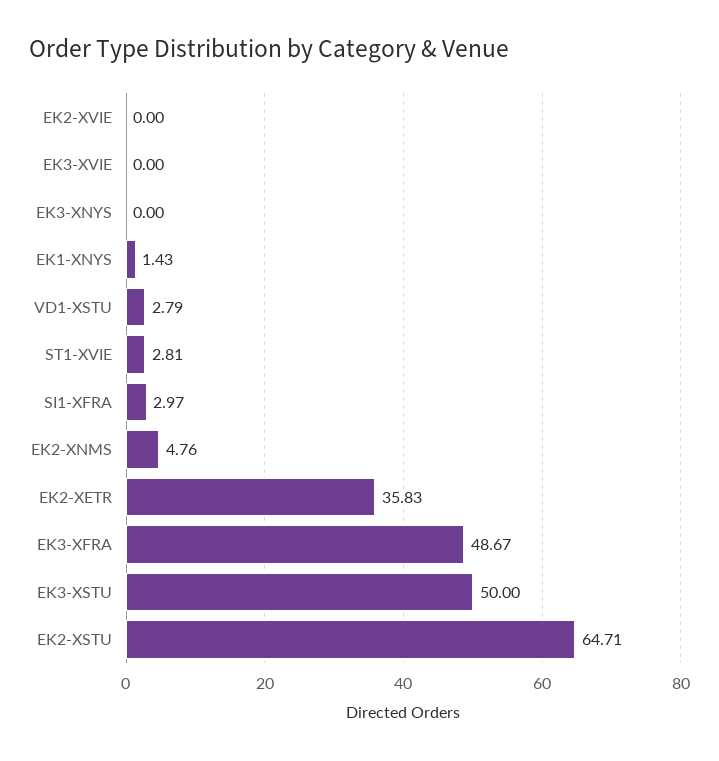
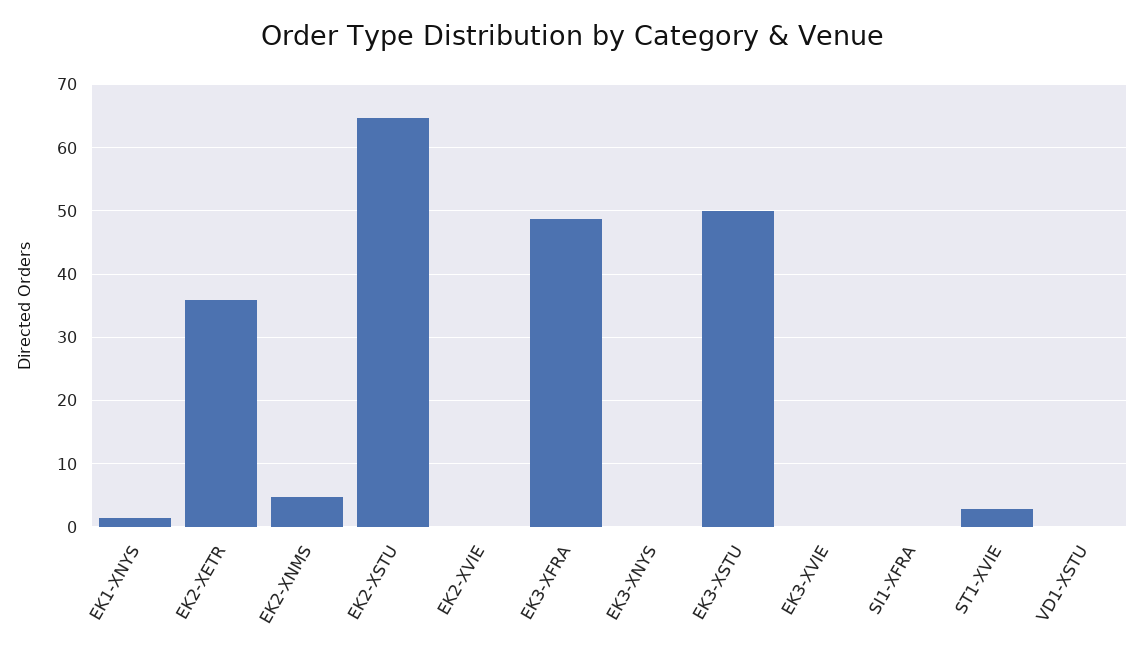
VD1-XSTU: 2.79 -> 0
SI1-XFRA: 2.97 -> 0

